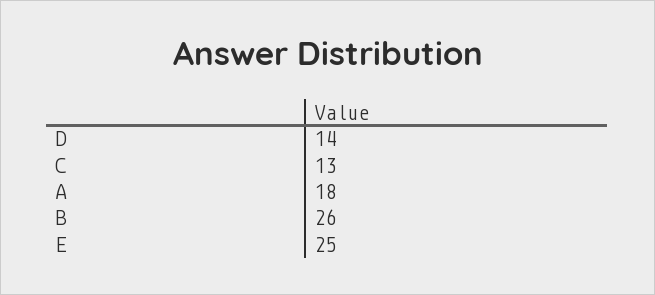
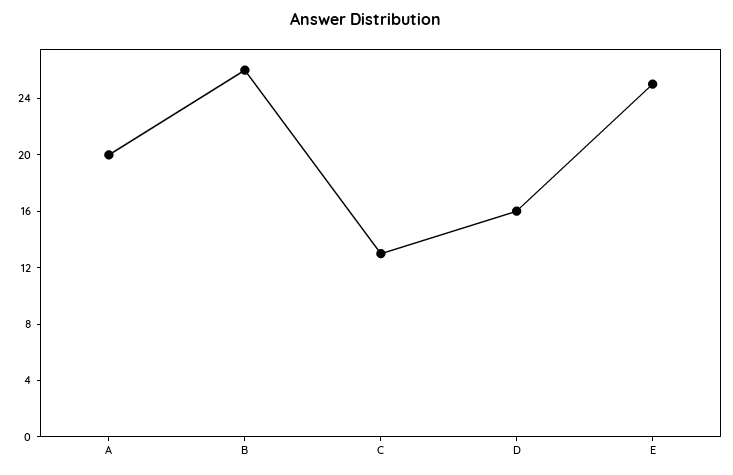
D: 14 -> 16
A: 18 -> 20

